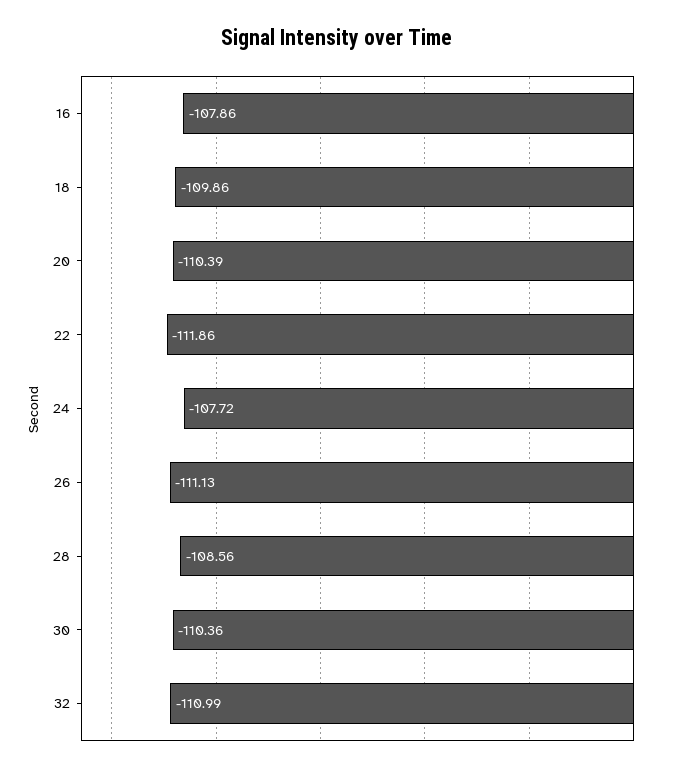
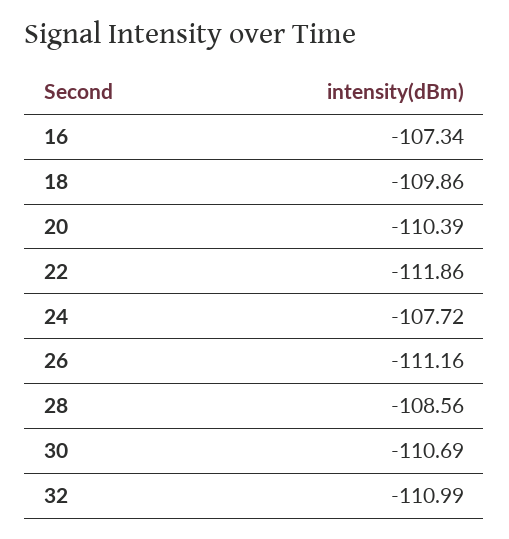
16: -107.86 -> -107.34
26: -111.13 -> -111.16
30: -110.36 -> -110.69

